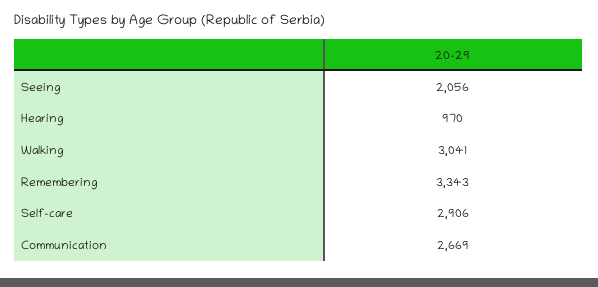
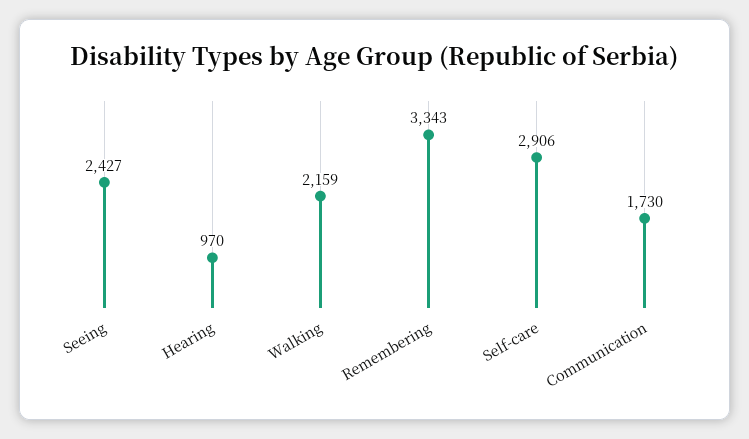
Seeing: 2056 -> 2427
Walking: 3041 -> 2159
Communication: 2669 -> 1730

